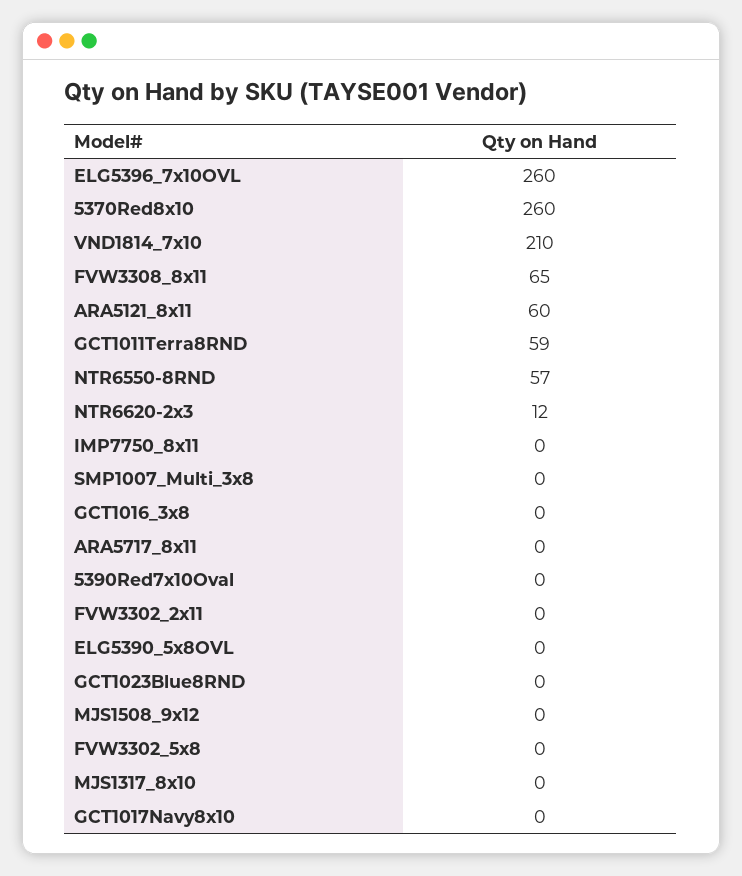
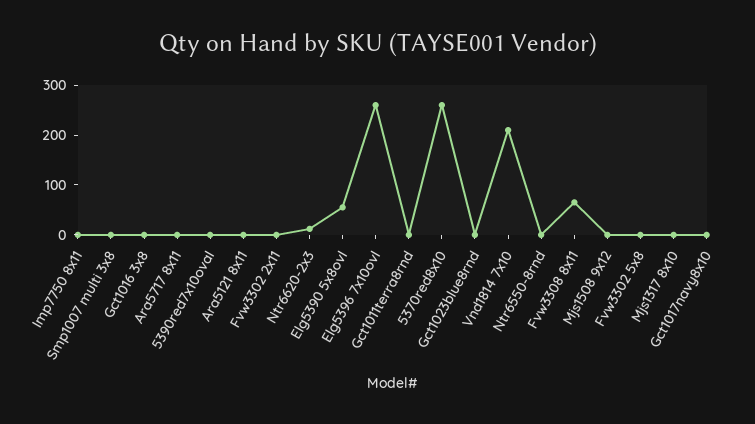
ARA5121_8x11: 60 -> 0
GCT1011Terra8RND: 59 -> 0
NTR6550-8RND: 57 -> 0
ELG5390_5x8OVL: 0 -> 60

